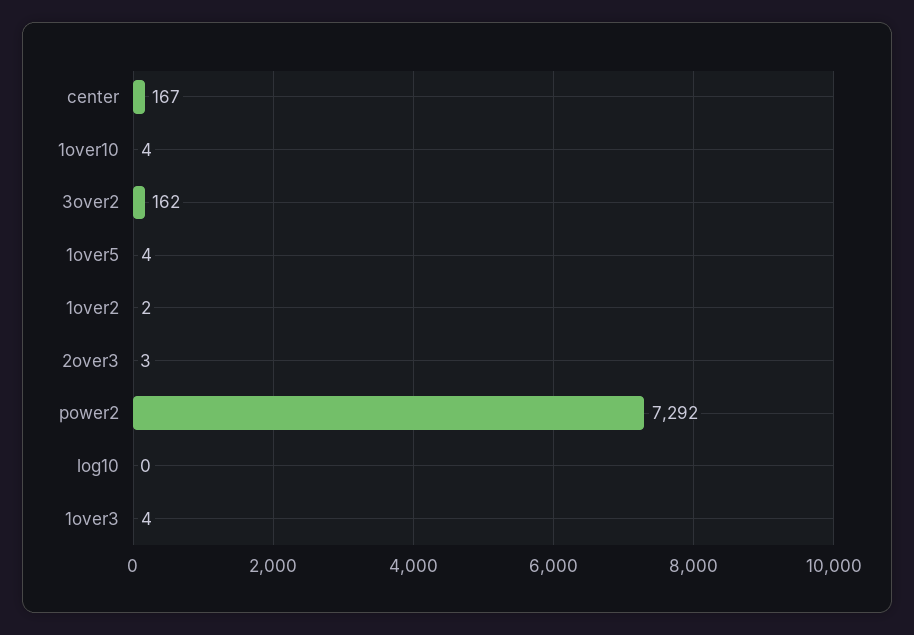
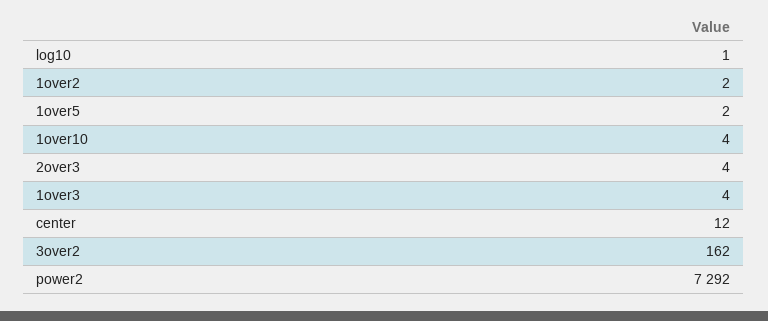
center: 167 -> 12
1over5: 4 -> 2
2over3: 3 -> 4
log10: 0 -> 1

